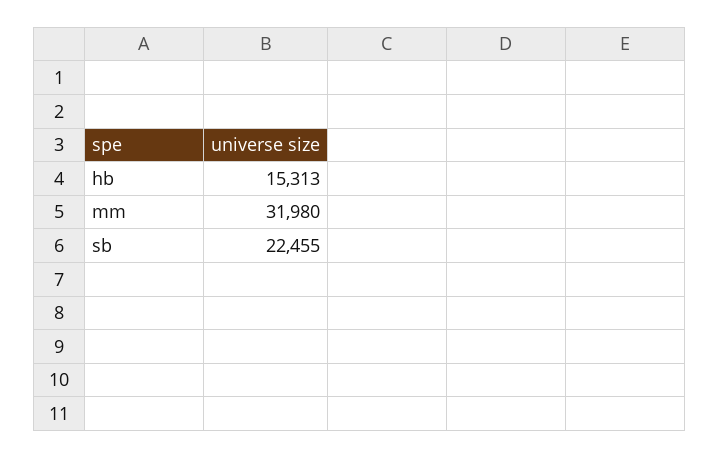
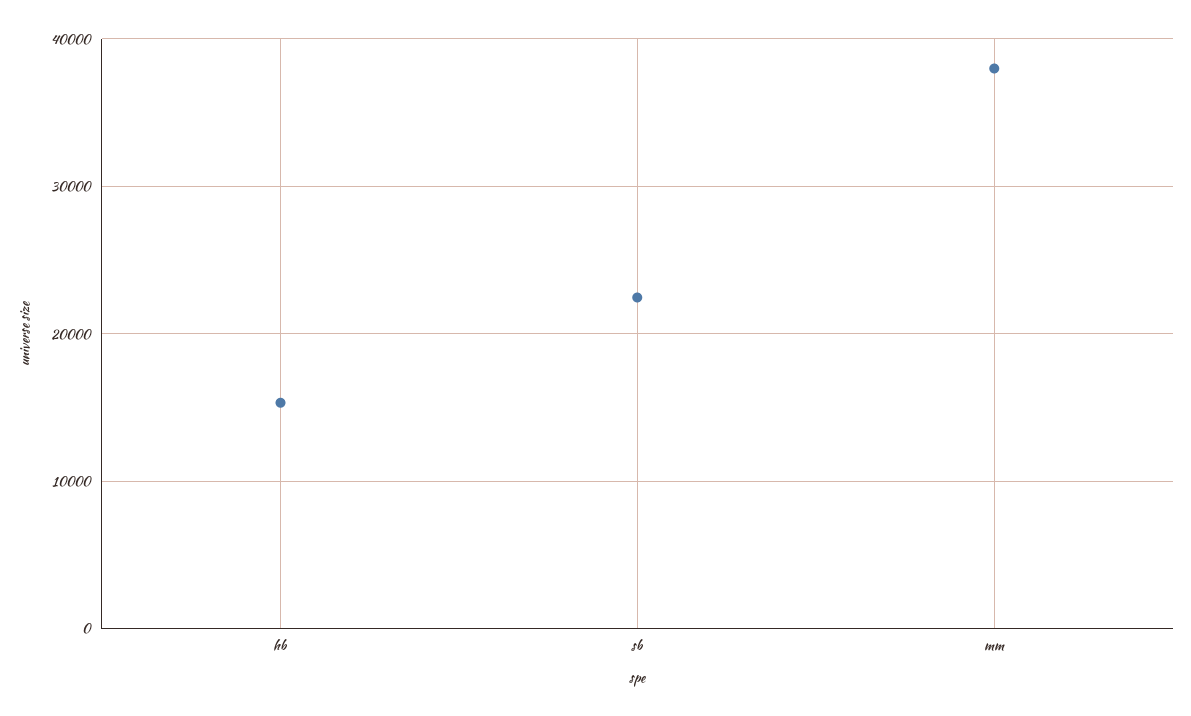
mm: 31980 -> 38000

